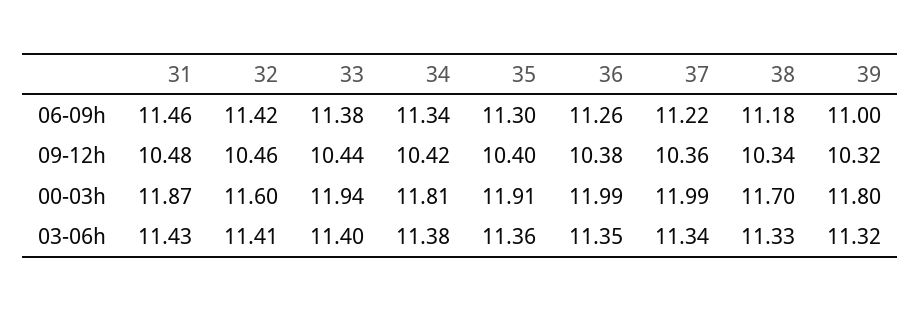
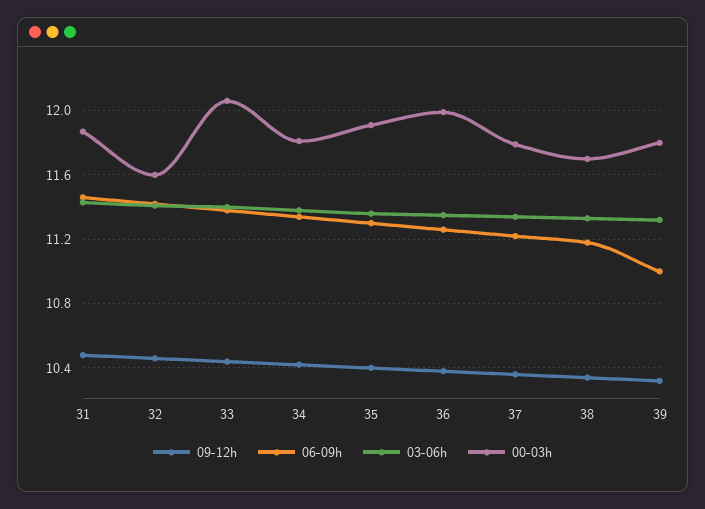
00-03h, 33: 11.94 -> 12.05
00-03h, 37: 11.99 -> 11.8

